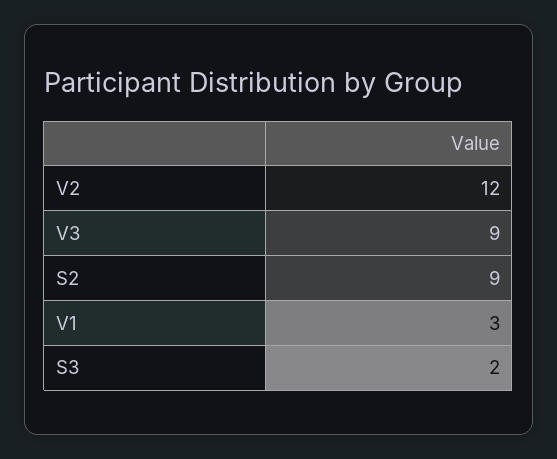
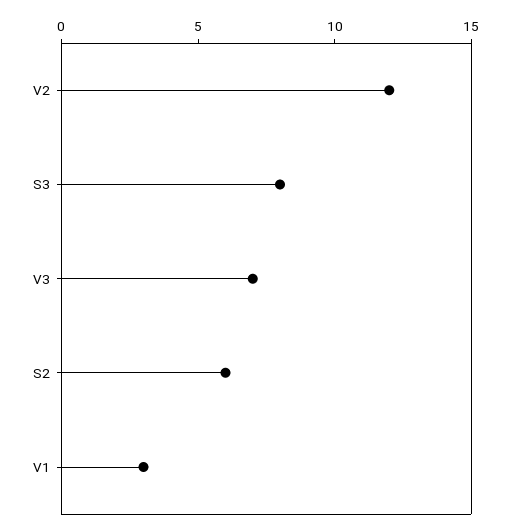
V3: 9 -> 7
S2: 9 -> 6
S3: 2 -> 8

